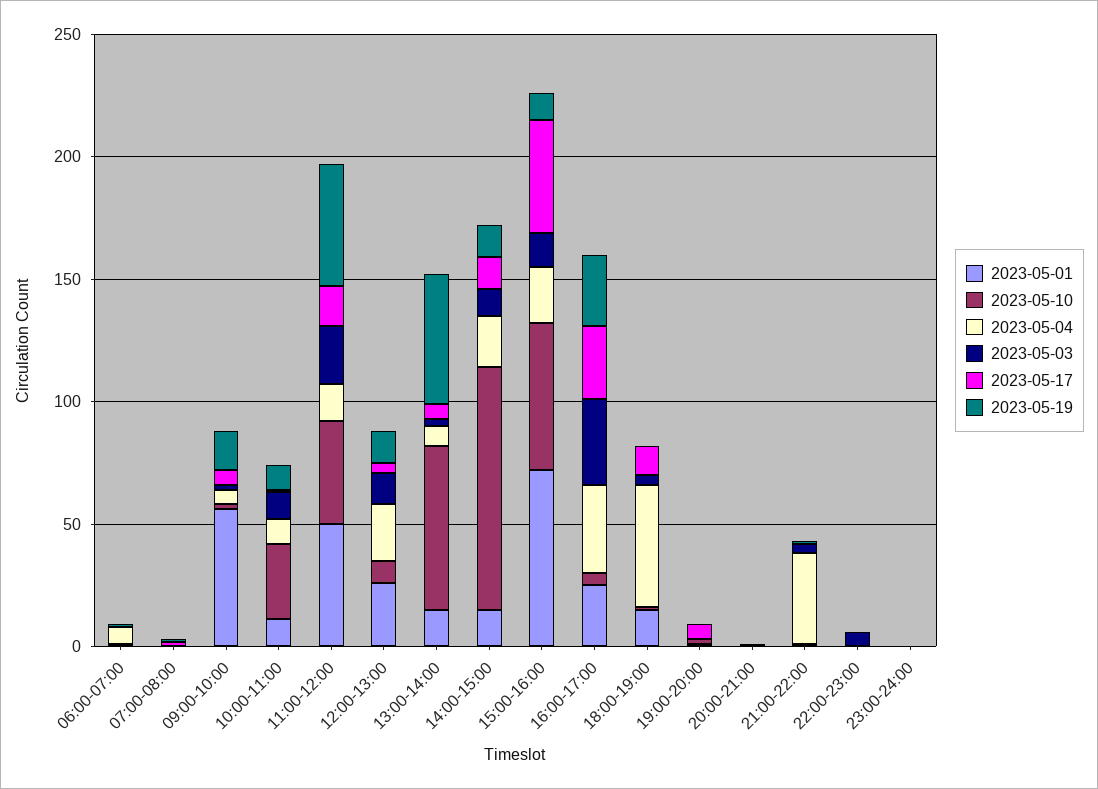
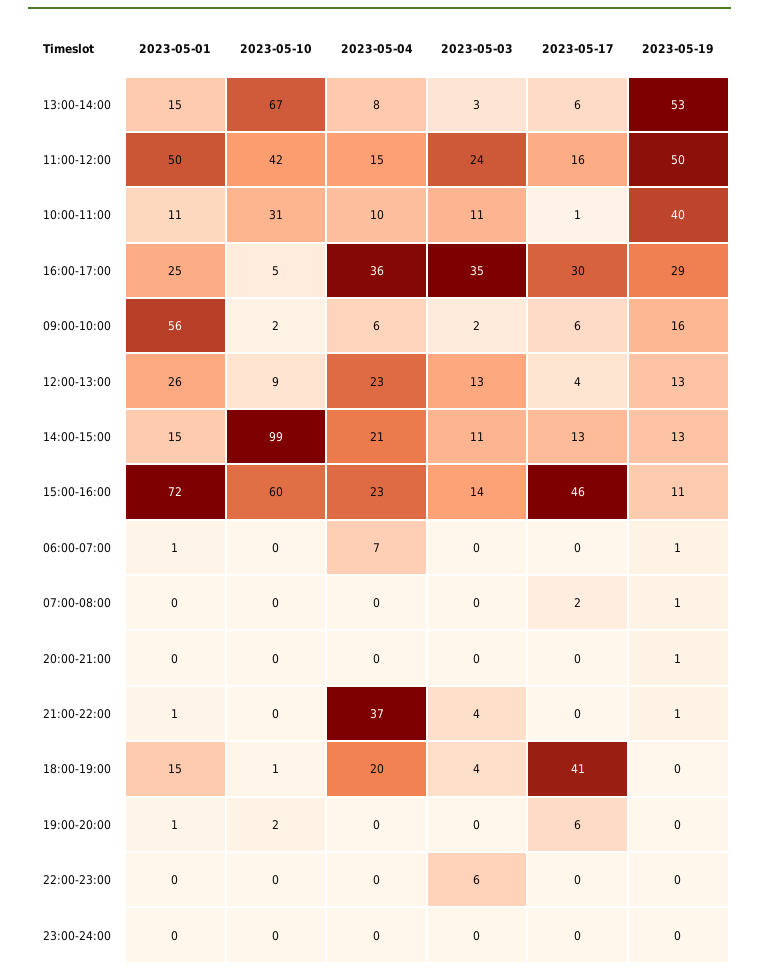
2023-05-19, 10:00-11:00: 10 -> 40
2023-05-04, 18:00-19:00: 50 -> 20
2023-05-17, 18:00-19:00: 10 -> 41

